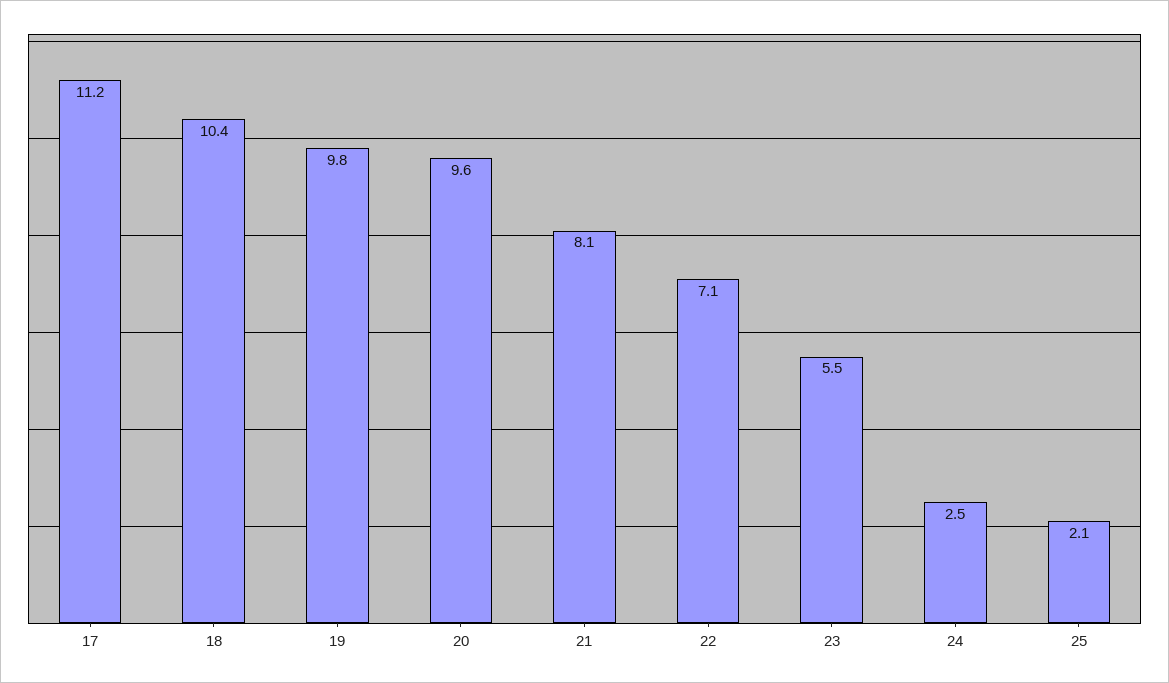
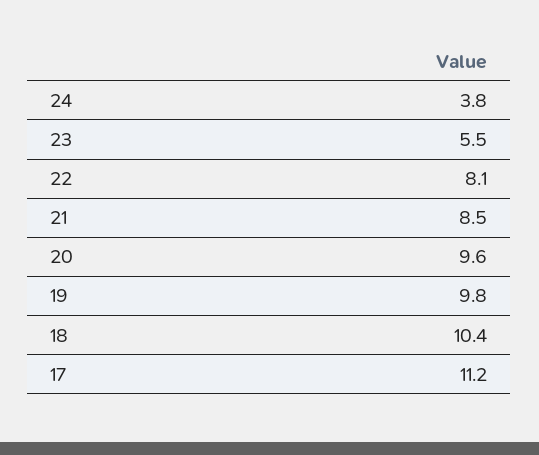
21: 8.1 -> 8.5
22: 7.1 -> 8.1
24: 2.5 -> 3.8
25: 2.1 -> none

